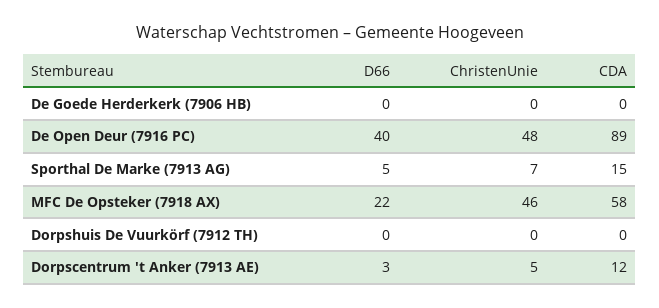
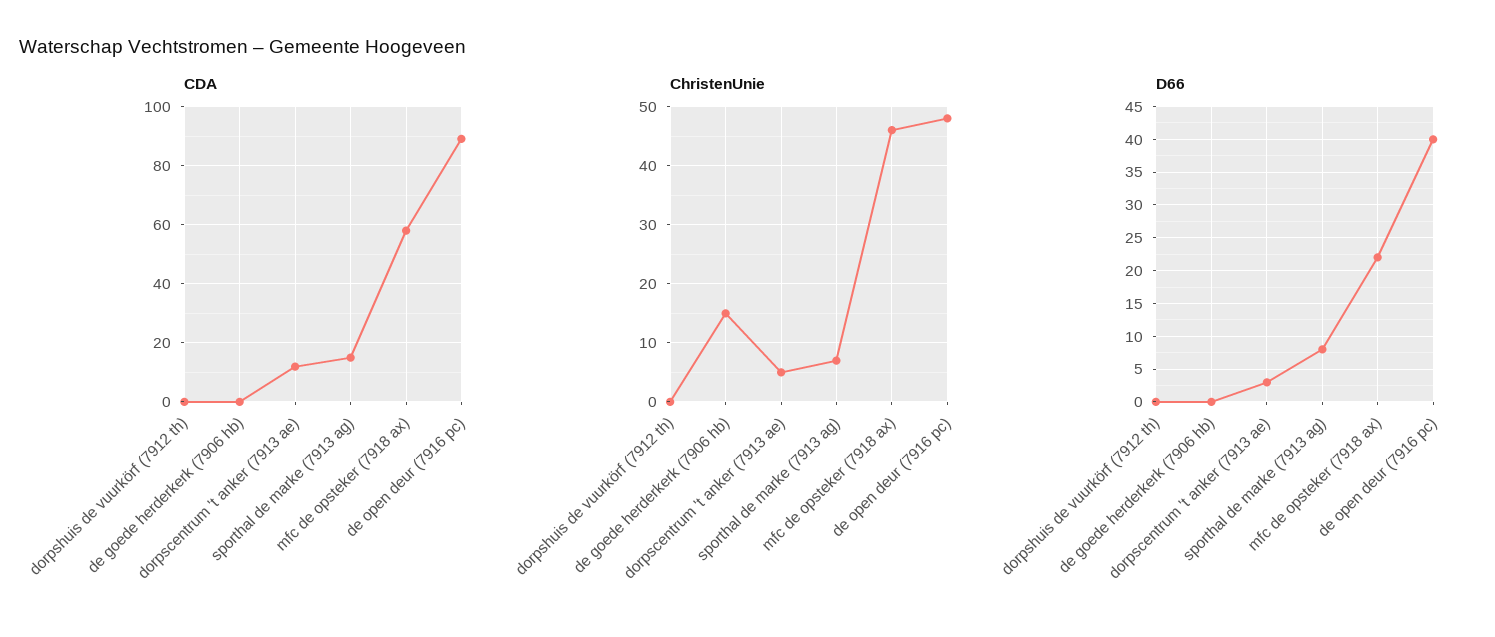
ChristenUnie, De Goede Herderkerk (7906 HB): 0 -> 15
D66, Sporthal De Marke (7913 AG): 5 -> 8

